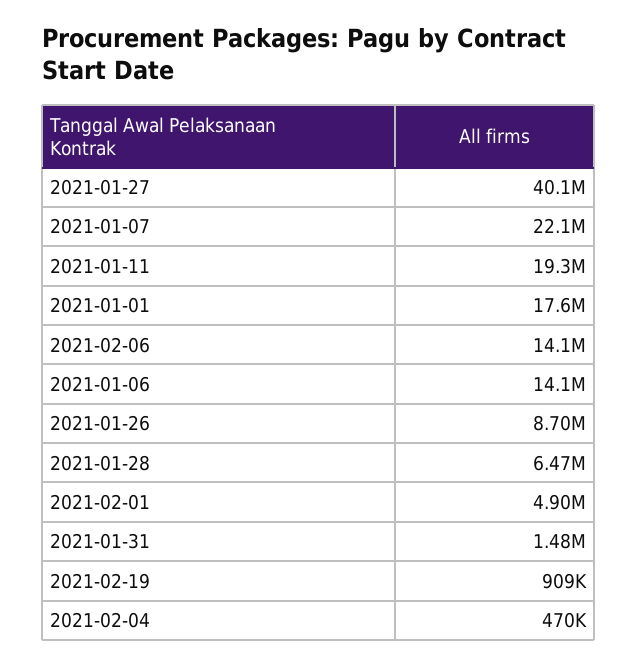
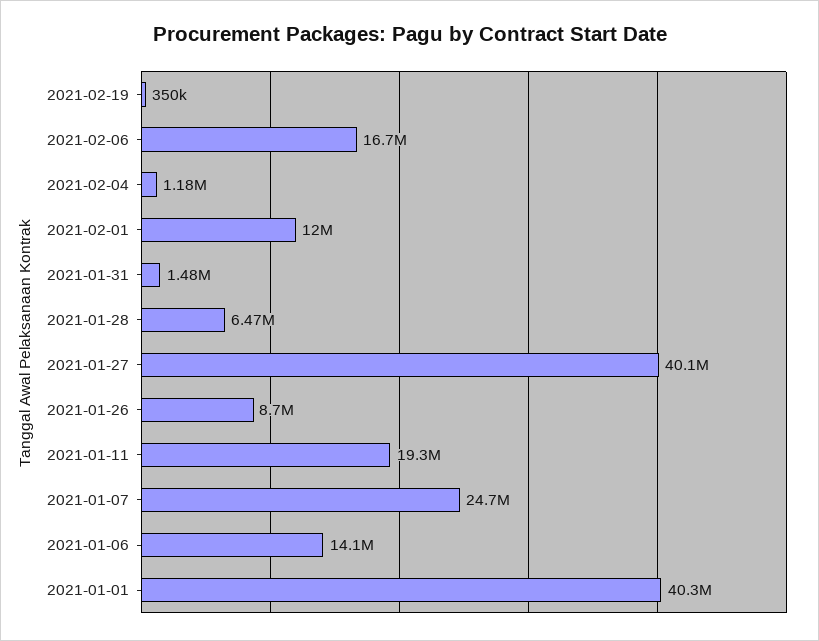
2021-01-07: 22100000 -> 24700000
2021-01-01: 17600000 -> 40300000
2021-02-06: 14100000 -> 16700000
2021-02-01: 4900000 -> 12000000
2021-02-19: 909000 -> 350000
2021-02-04: 470000 -> 1180000

